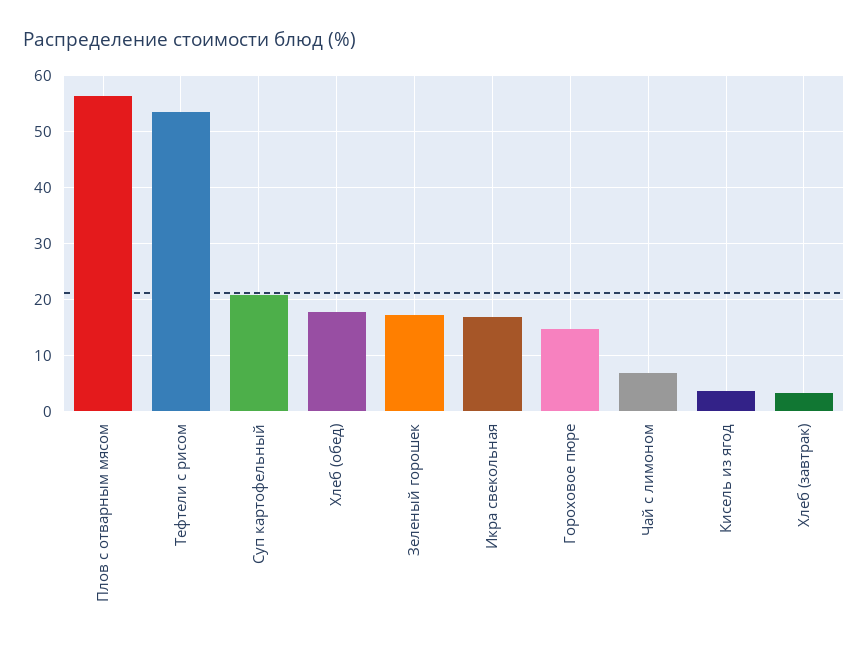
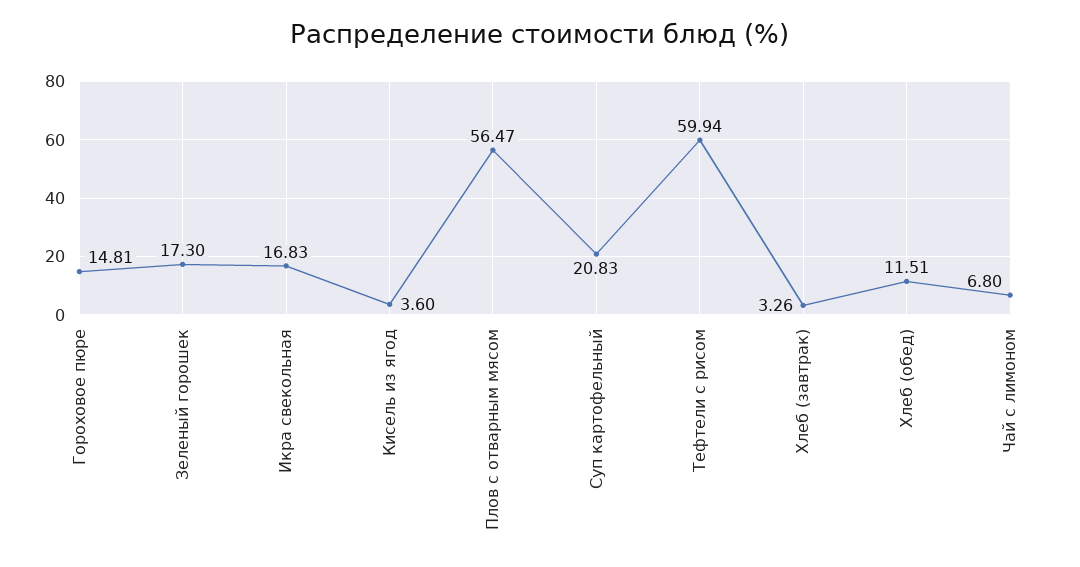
Тефтели с рисом: 54 -> 59.94
Хлеб (обед): 18 -> 11.51

